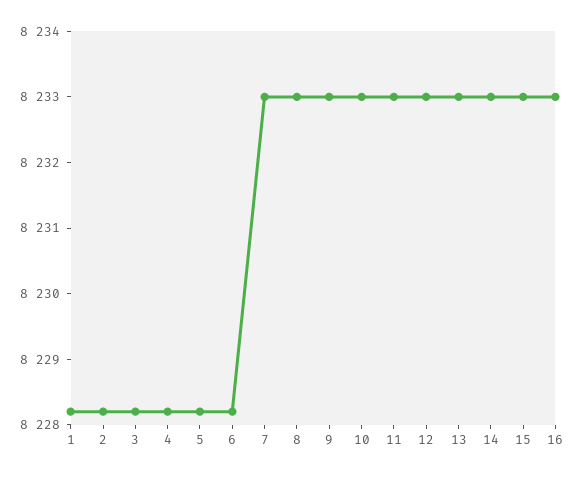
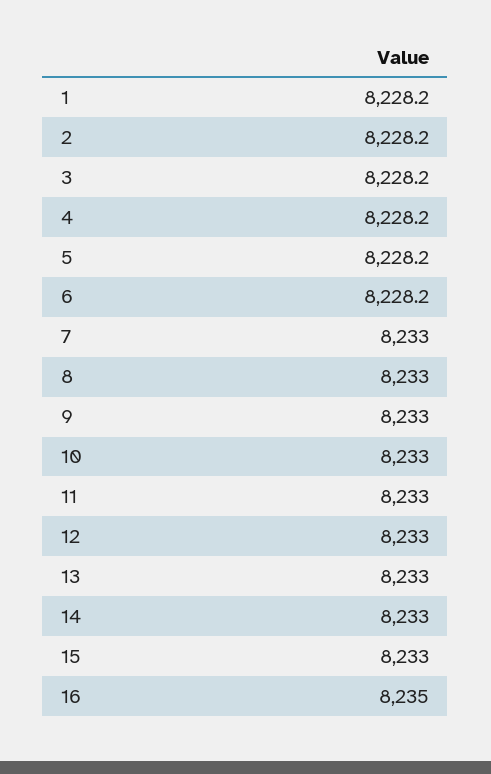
16: 8233 -> 8235

